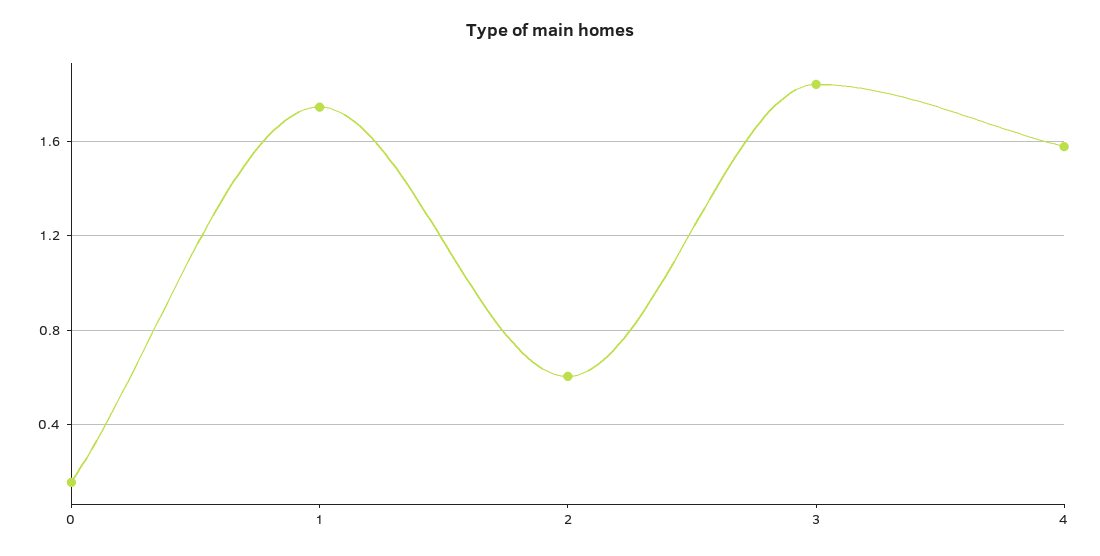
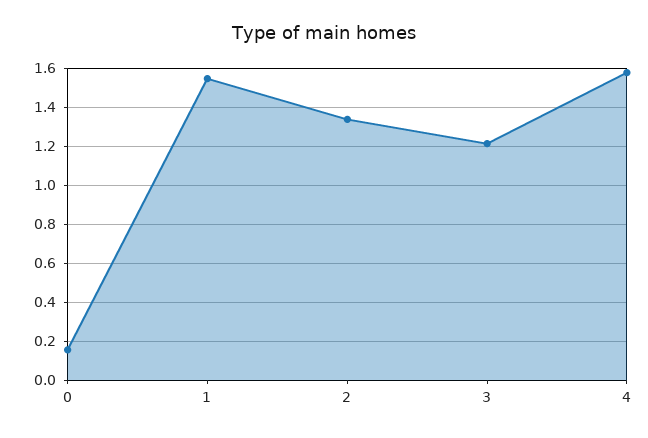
1: 1.75 -> 1.55
2: 0.6 -> 1.35
3: 1.85 -> 1.2

